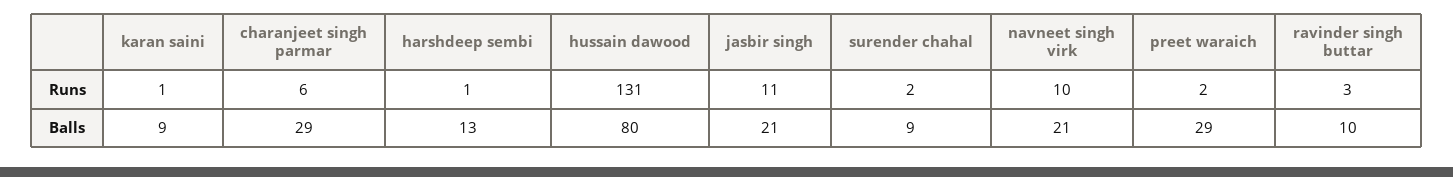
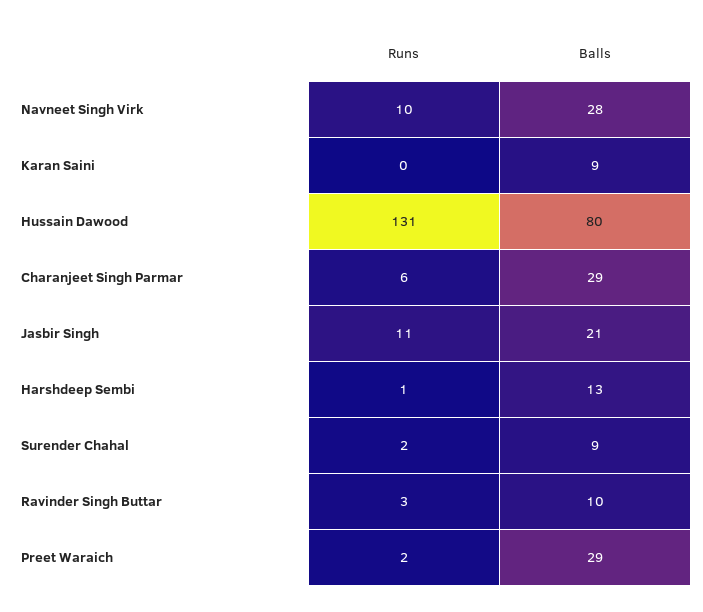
karan saini, Runs: 1 -> 0
navneet singh virk, Balls: 21 -> 28

